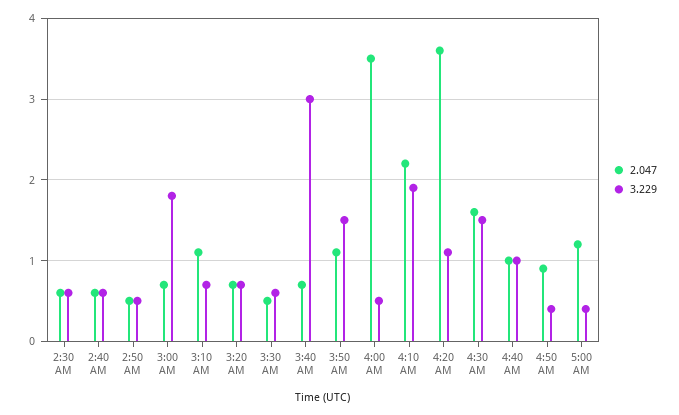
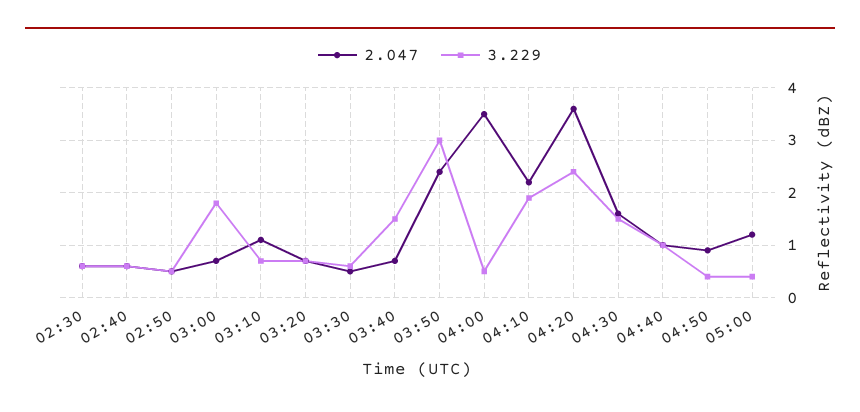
3.229, 3:40 AM: 3 -> 1.5
2.047, 3:50 AM: 1.1 -> 2.5
3.229, 3:50 AM: 1.5 -> 3
3.229, 4:20 AM: 1.1 -> 2.5

